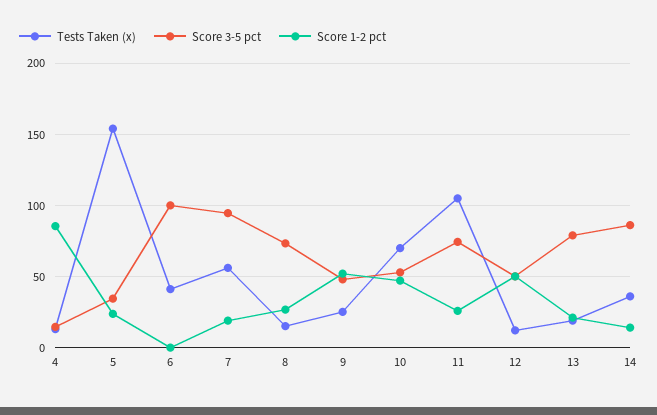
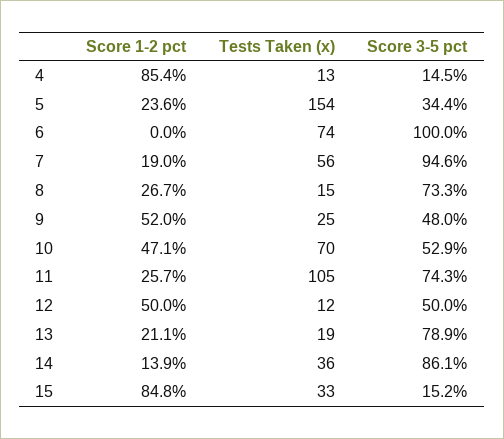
Tests Taken (x), 6: 40 -> 74
Score 1-2 pct, 15: none -> 84.8
Tests Taken (x), 15: none -> 33
Score 3-5 pct, 15: none -> 15.2

